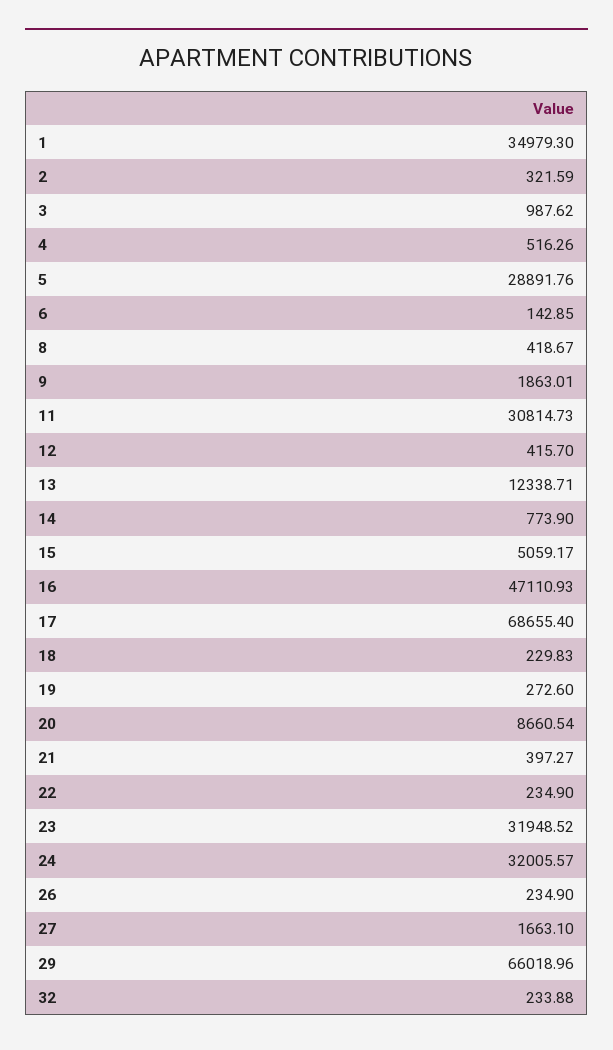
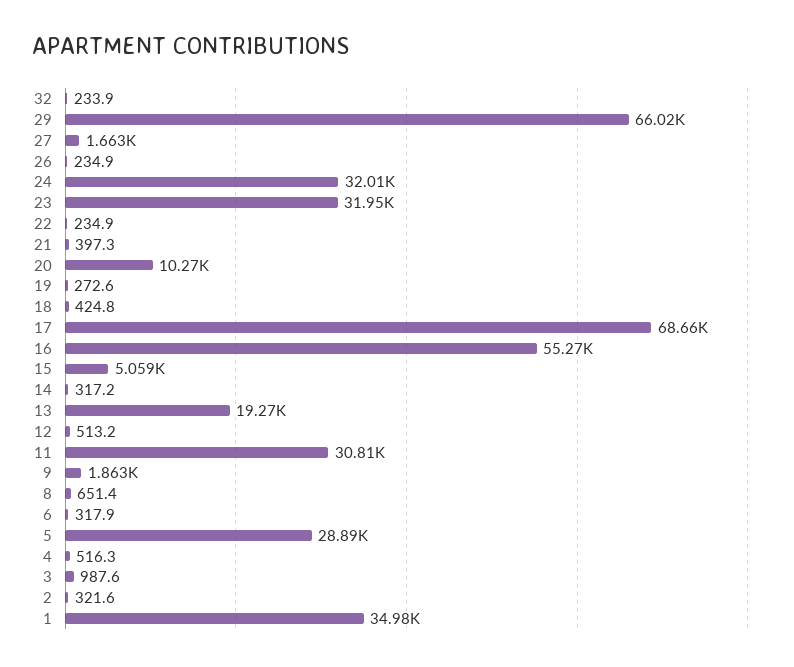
6: 142.85 -> 317.9
8: 418.67 -> 651.4
12: 415.7 -> 513.2
13: 12338.71 -> 19270
14: 773.9 -> 317.2
16: 47110.93 -> 55270
18: 229.83 -> 424.8
20: 8660.54 -> 10270

